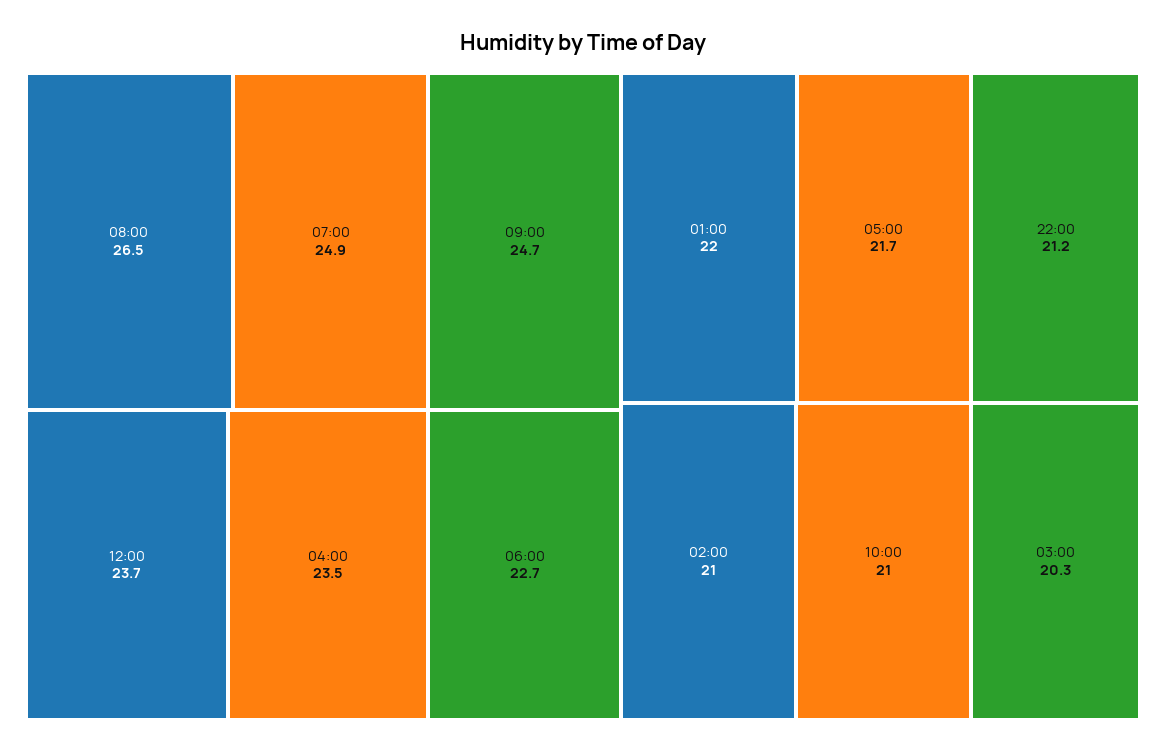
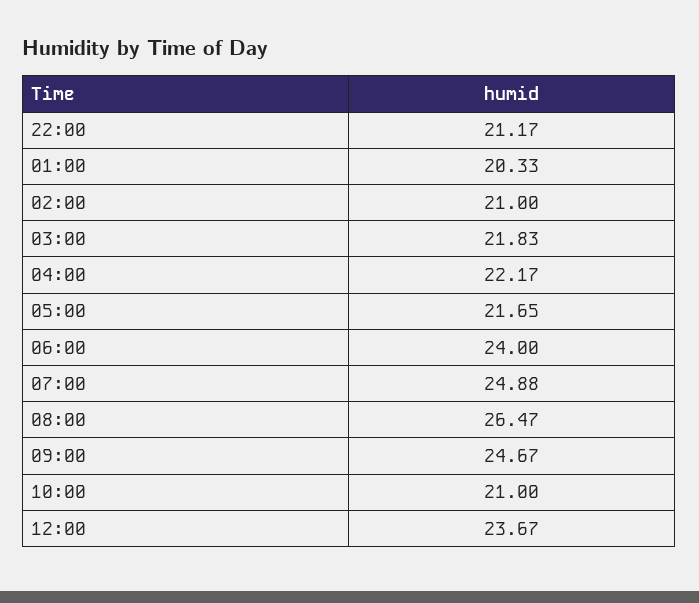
04:00: 23.5 -> 22.17
06:00: 22.7 -> 24
01:00: 22 -> 20.33
03:00: 20.3 -> 21.83

